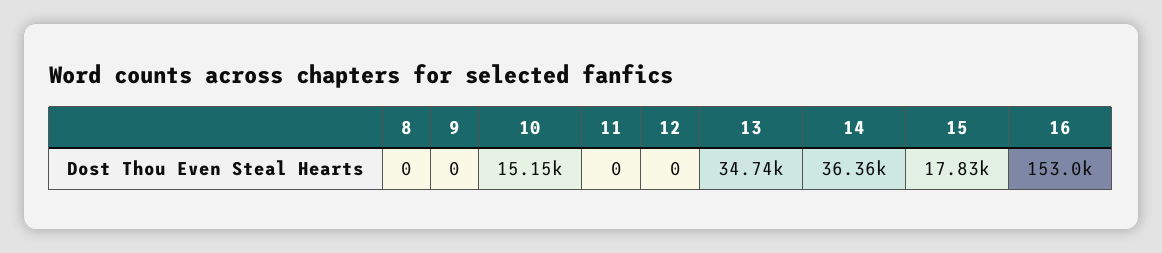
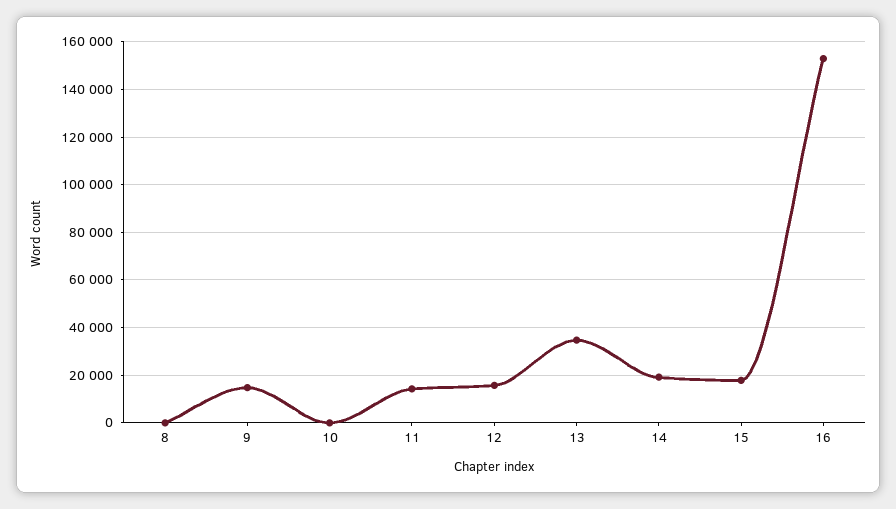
9: 0 -> 15000
10: 15150 -> 0
11: 0 -> 15000
12: 0 -> 15000
14: 36360 -> 20000

